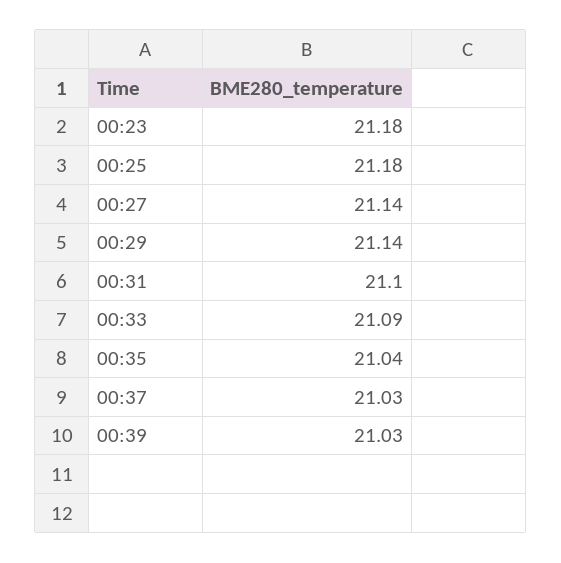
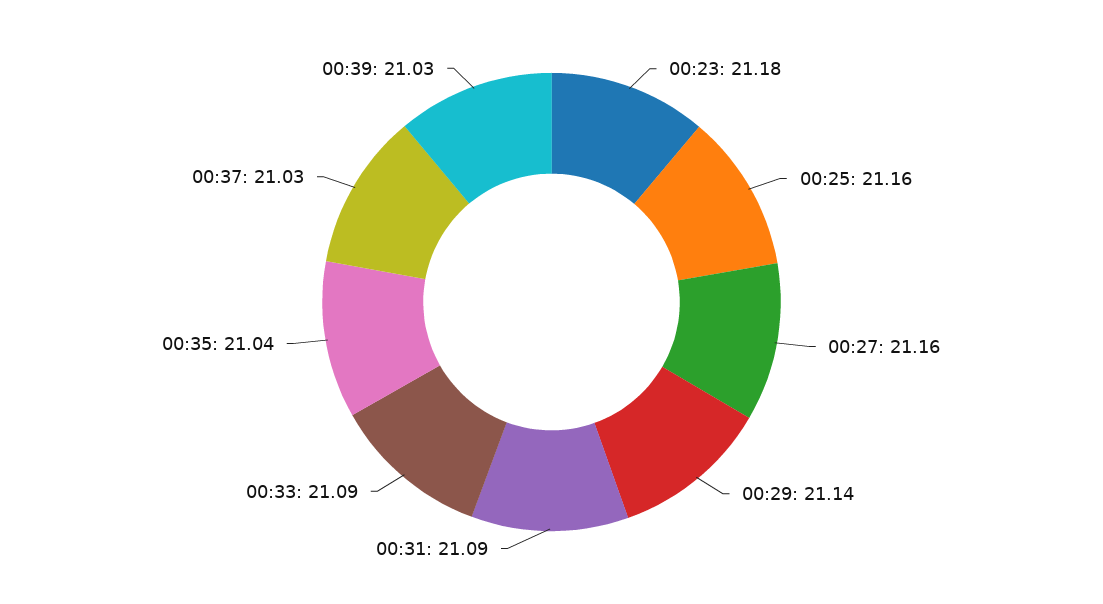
00:25: 21.18 -> 21.16
00:27: 21.14 -> 21.16
00:31: 21.1 -> 21.09

